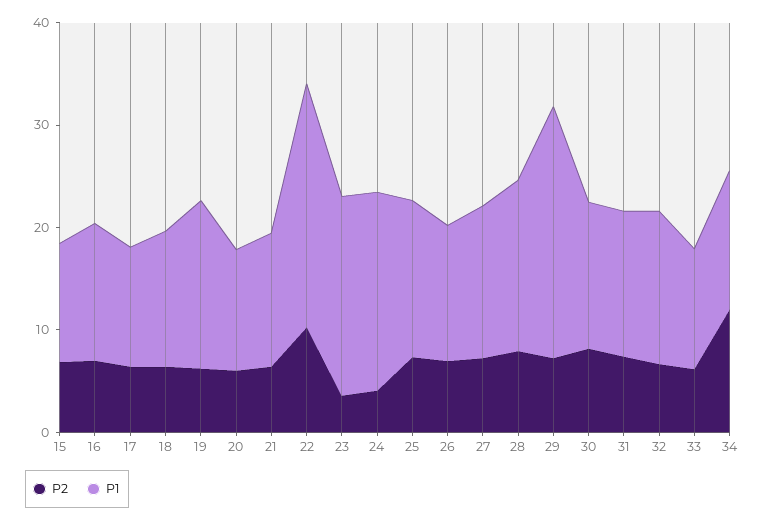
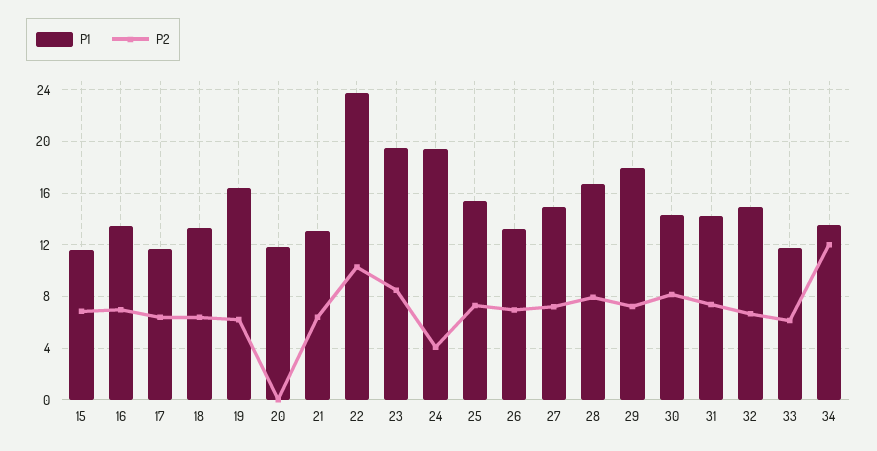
P2, 20: 6 -> 0
P2, 23: 4 -> 8.5
P1, 29: 24 -> 18

